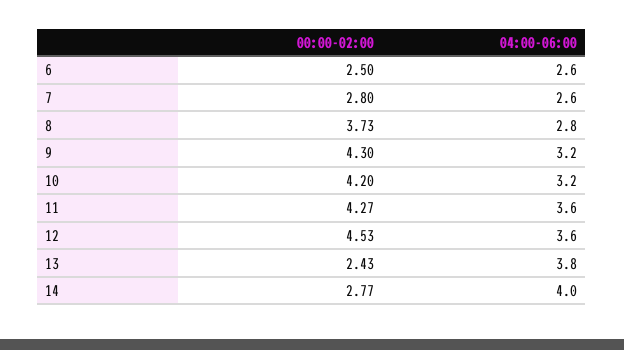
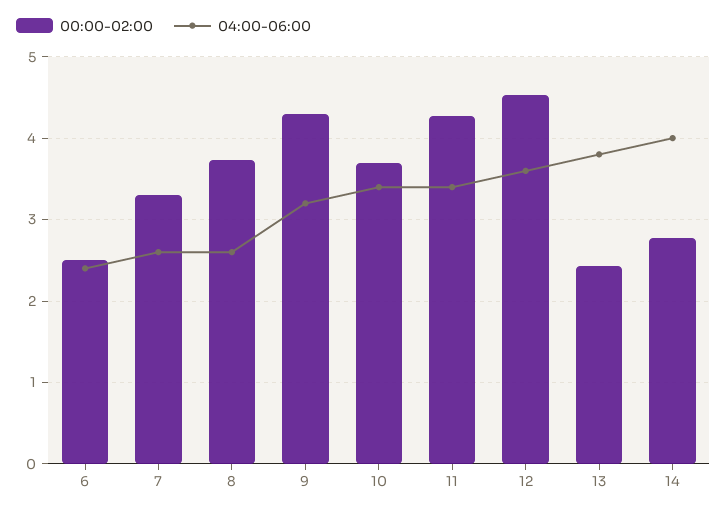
04:00-06:00, 6: 2.6 -> 2.4
00:00-02:00, 7: 2.8 -> 3.3
04:00-06:00, 8: 2.8 -> 2.6
00:00-02:00, 10: 4.2 -> 3.7
04:00-06:00, 10: 3.2 -> 3.4
04:00-06:00, 11: 3.6 -> 3.4

